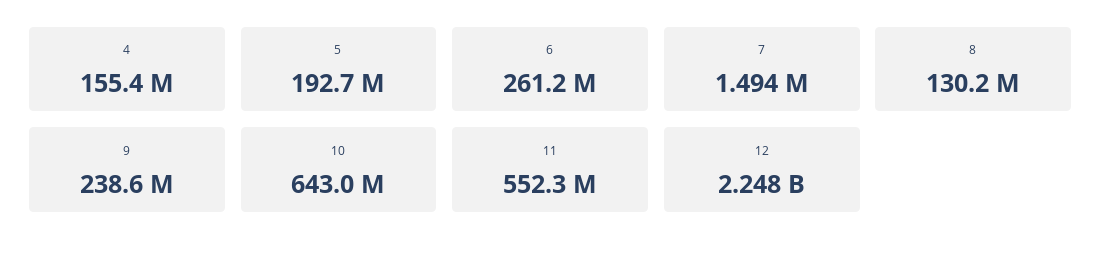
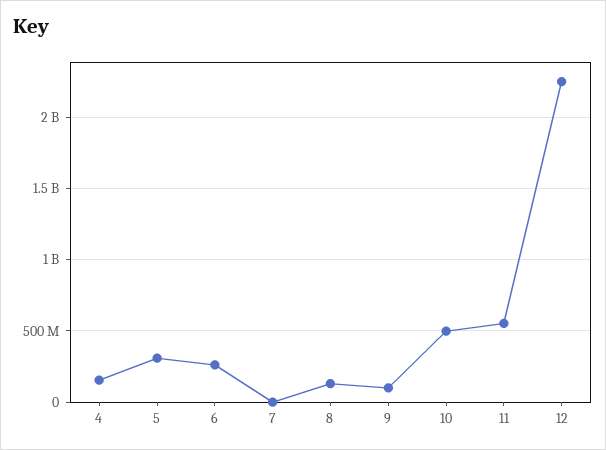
5: 192700000 -> 300000000
9: 238600000 -> 100000000
10: 643000000 -> 500000000

